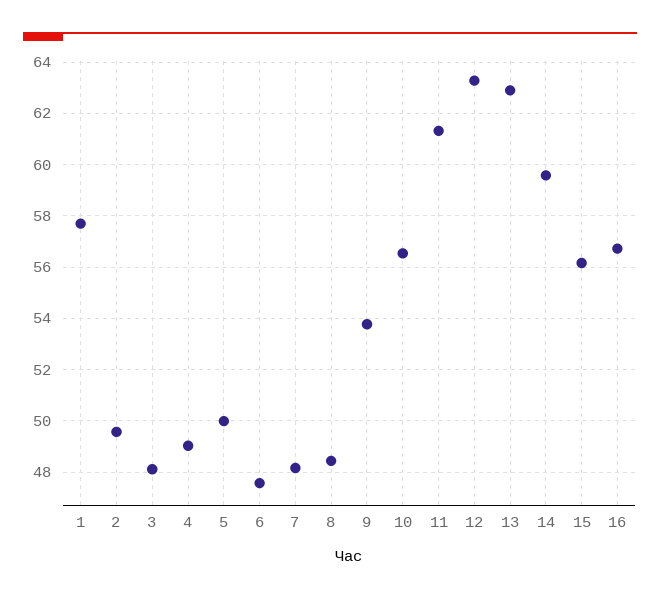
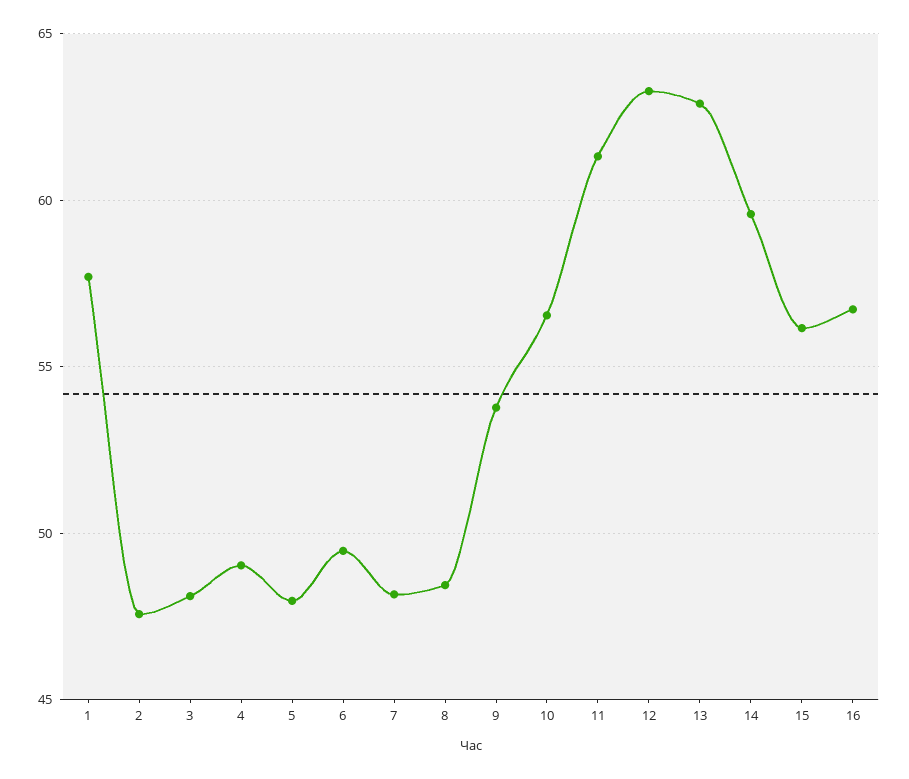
2: 49.5 -> 47.5
5: 50 -> 48
6: 47.5 -> 49.5

